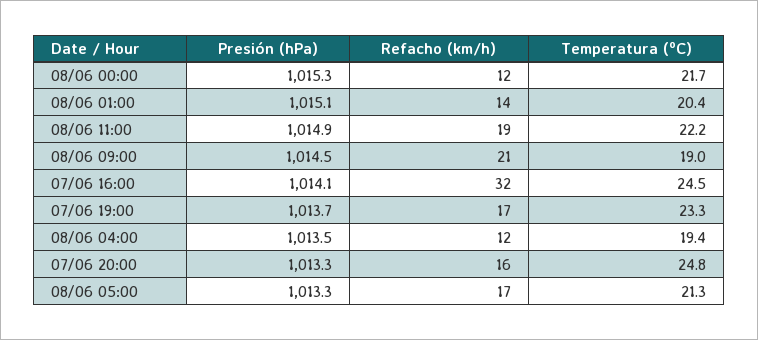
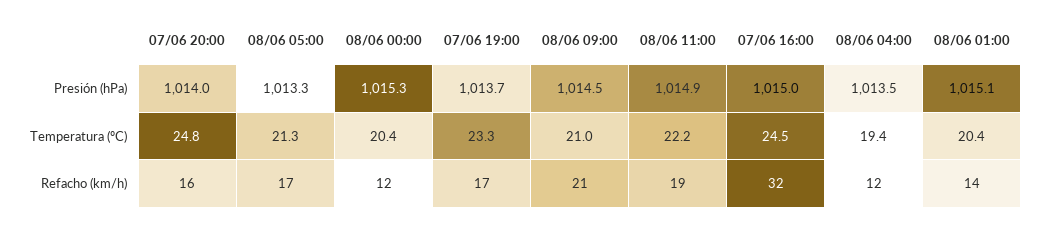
Temperatura (ºC), 08/06 00:00: 21.7 -> 20.4
Temperatura (ºC), 08/06 09:00: 19 -> 21
Presión (hPa), 07/06 16:00: 1014.1 -> 1015
Presión (hPa), 07/06 20:00: 1013.3 -> 1014

